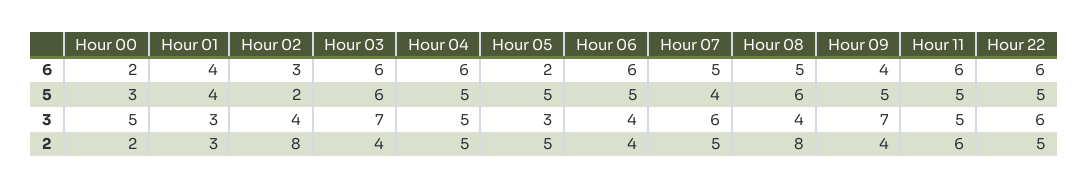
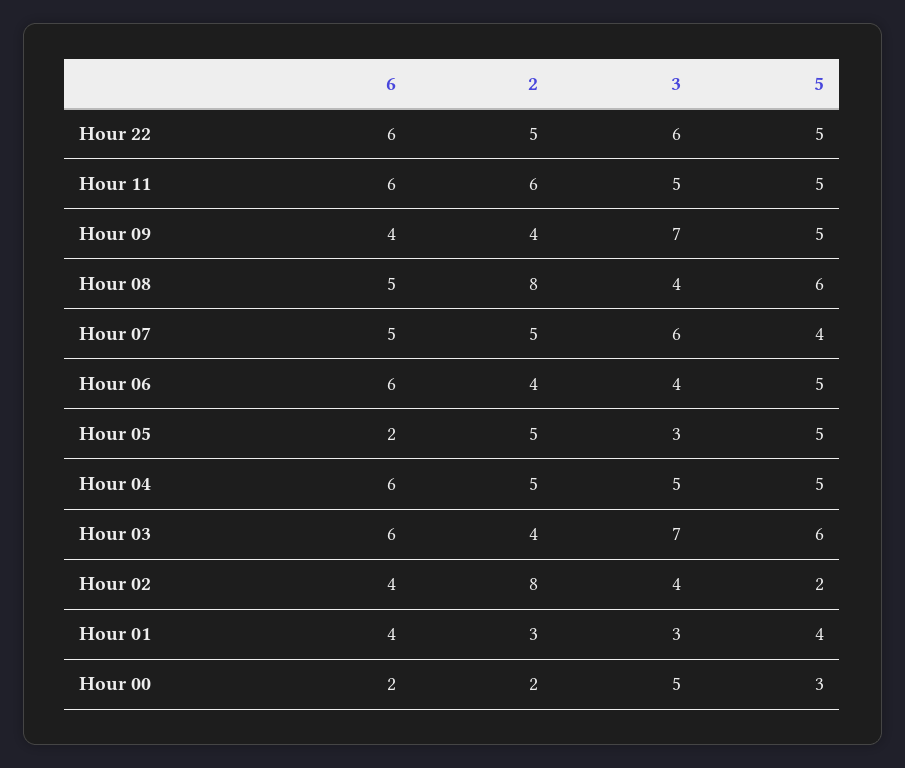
Hour 02, 6: 3 -> 4

